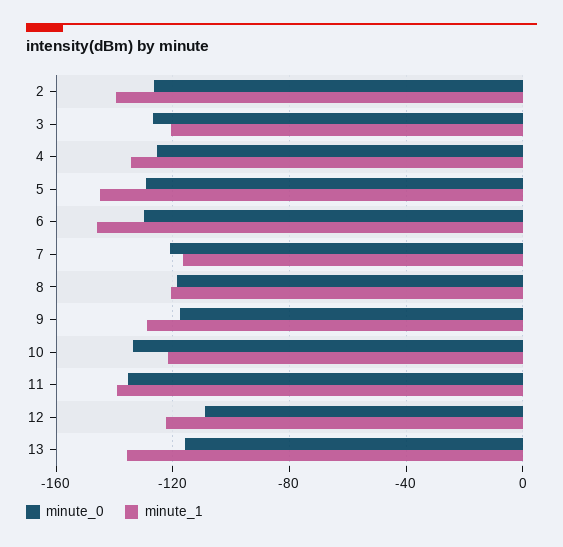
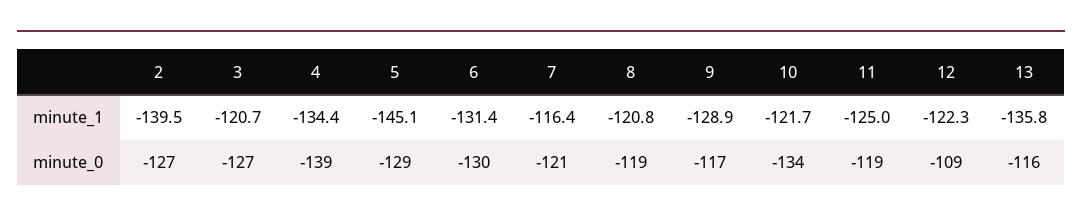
minute_0, 4: -125 -> -139
minute_1, 6: -145 -> -131.4
minute_0, 11: -135 -> -119
minute_1, 11: -140 -> -125

